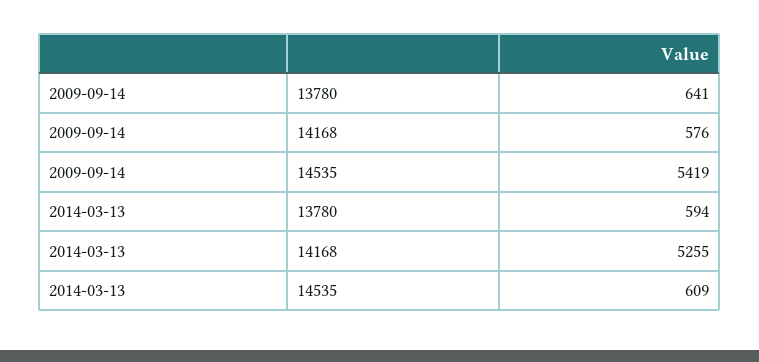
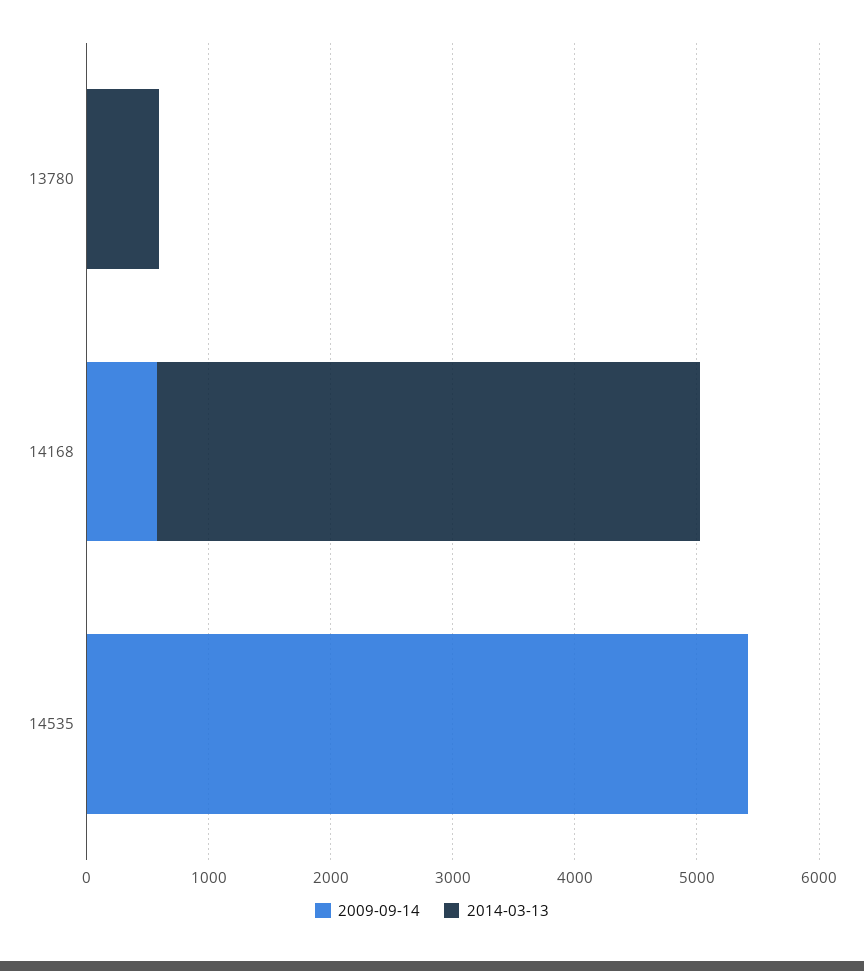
2009-09-14, 13780: 641 -> 0
2014-03-13, 14168: 5255 -> 4400
2014-03-13, 14535: 609 -> 0

